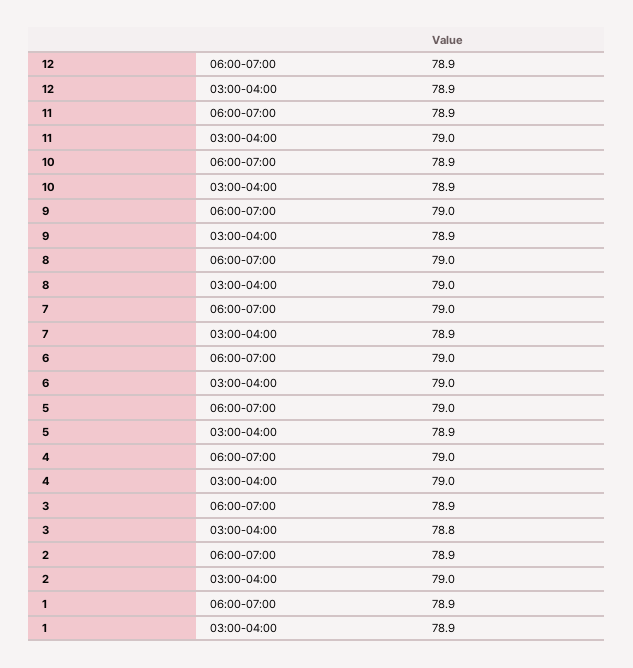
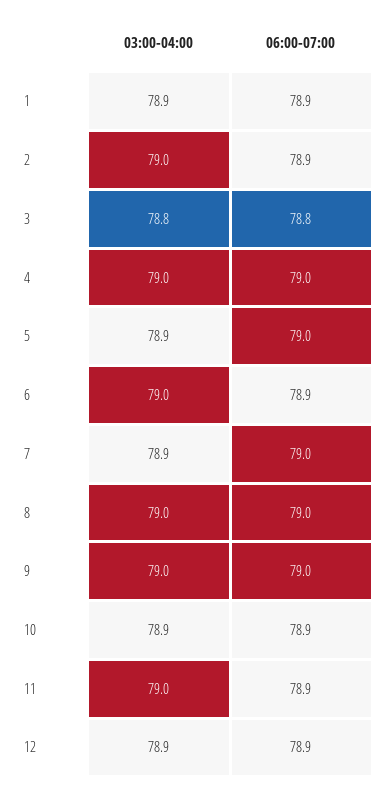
9, 03:00-04:00: 78.9 -> 79
6, 06:00-07:00: 79 -> 78.9
3, 06:00-07:00: 78.9 -> 78.8

